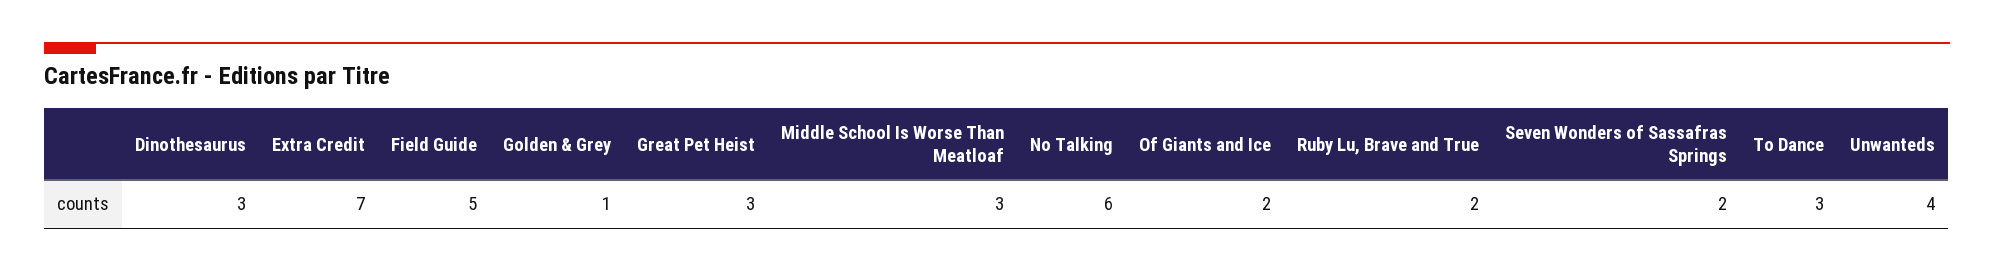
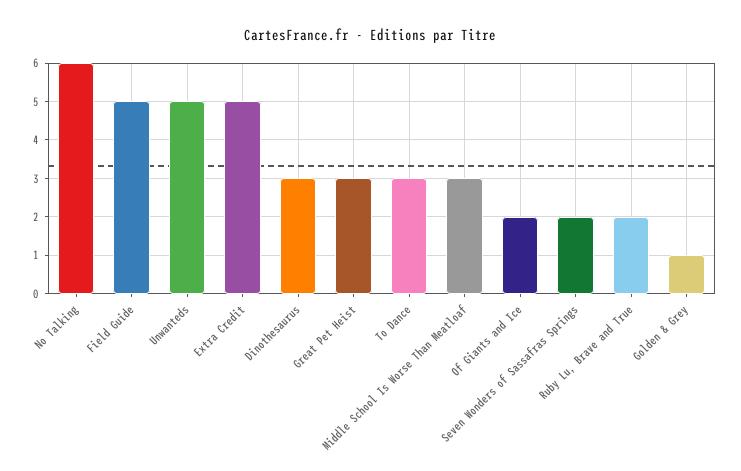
Extra Credit: 7 -> 5
Unwanteds: 4 -> 5

